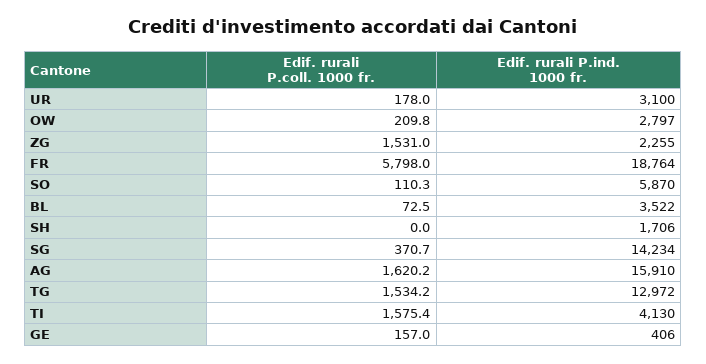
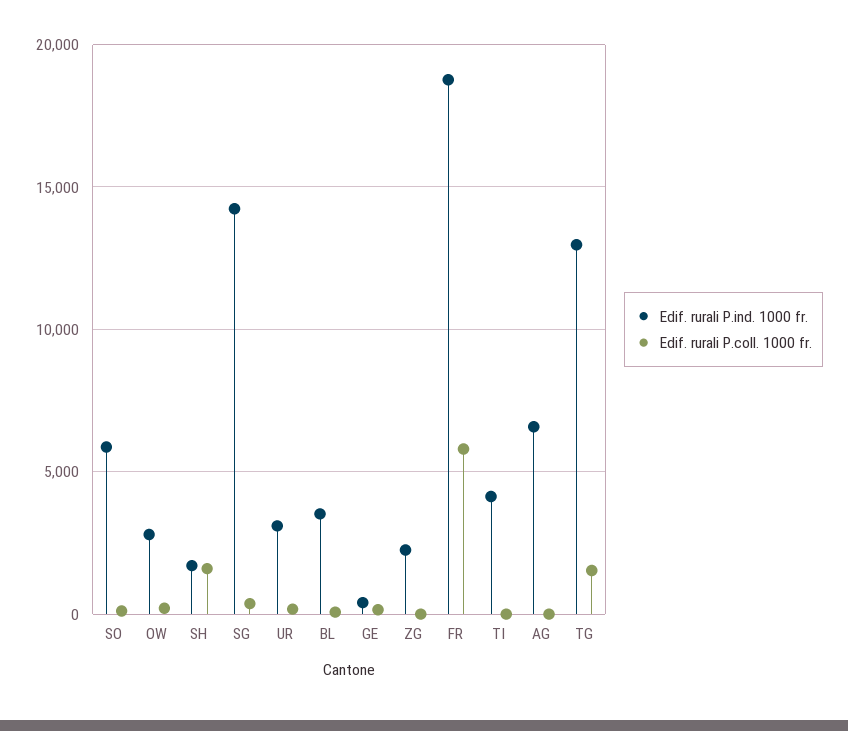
Edif. rurali P.coll. 1000 fr., ZG: 1531 -> 0
Edif. rurali P.coll. 1000 fr., SH: 0 -> 1500
Edif. rurali P.coll. 1000 fr., AG: 1620.2 -> 0
Edif. rurali P.ind. 1000 fr., AG: 15910 -> 6500
Edif. rurali P.coll. 1000 fr., TI: 1575.4 -> 0

